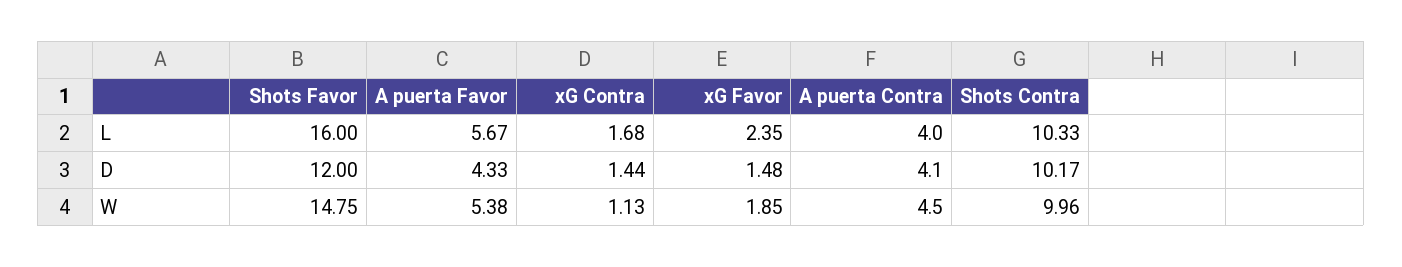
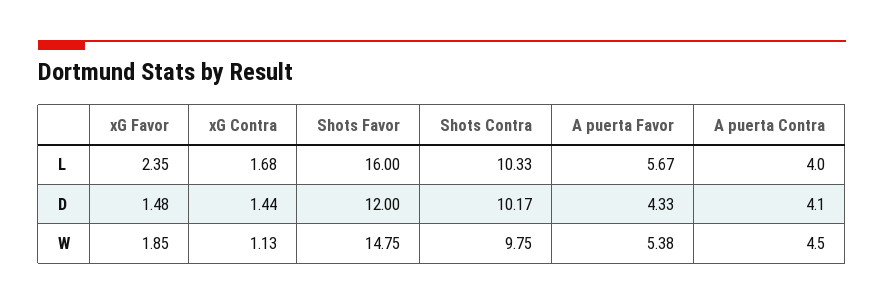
Shots Contra, W: 9.96 -> 9.75

